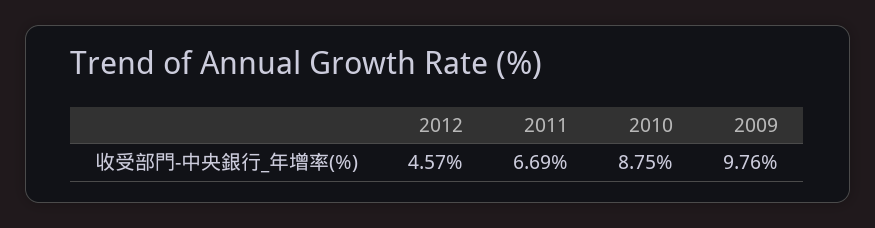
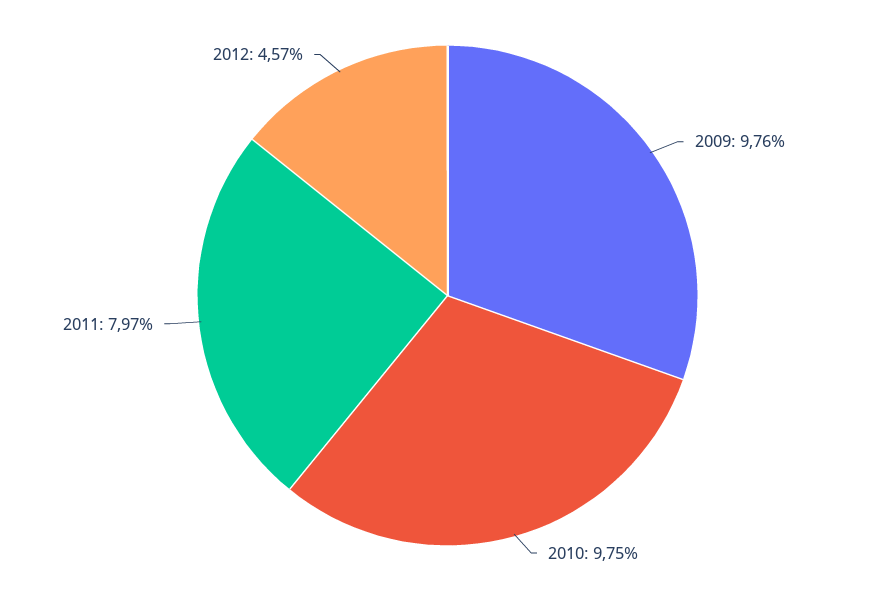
2011: 6.69 -> 7.97
2010: 8.75 -> 9.75

